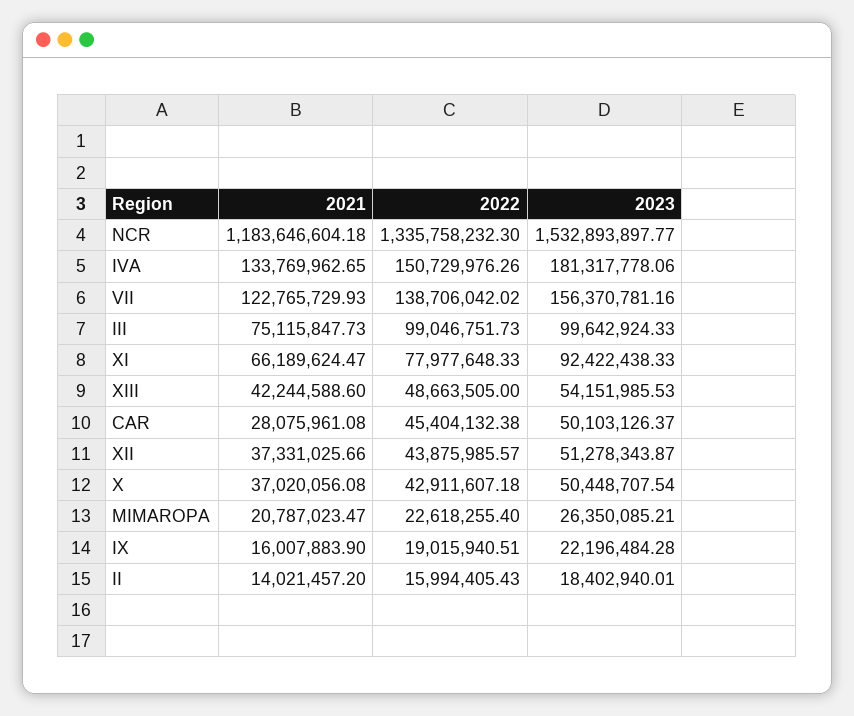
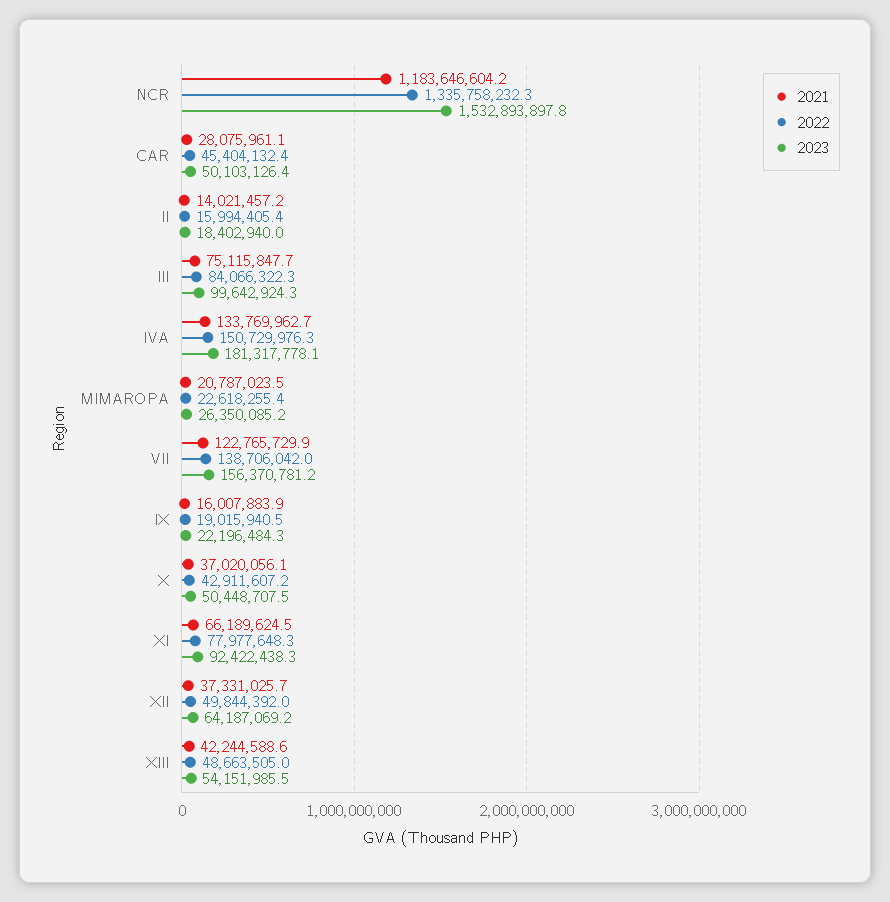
2022, III: 99046751.73 -> 84066322.3
2022, XII: 43875985.57 -> 49844392
2023, XII: 51278343.87 -> 64187069.2

